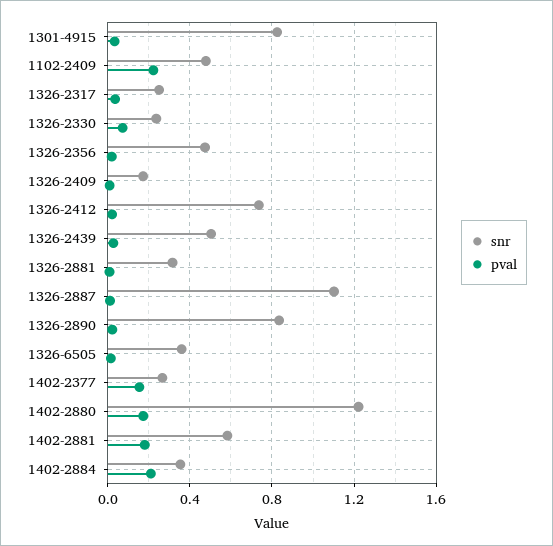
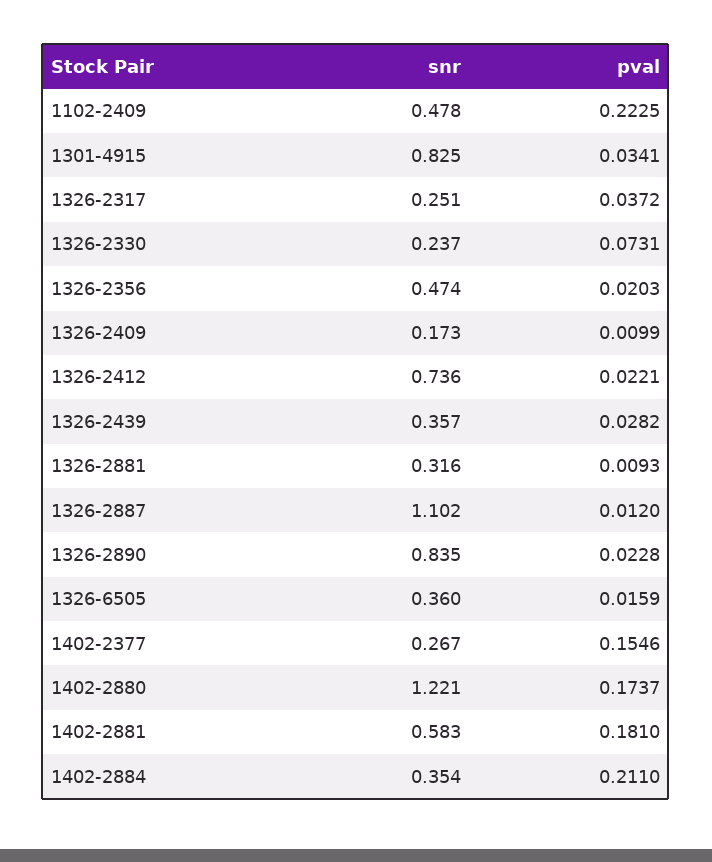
snr, 1326-2439: 0.5 -> 0.357

